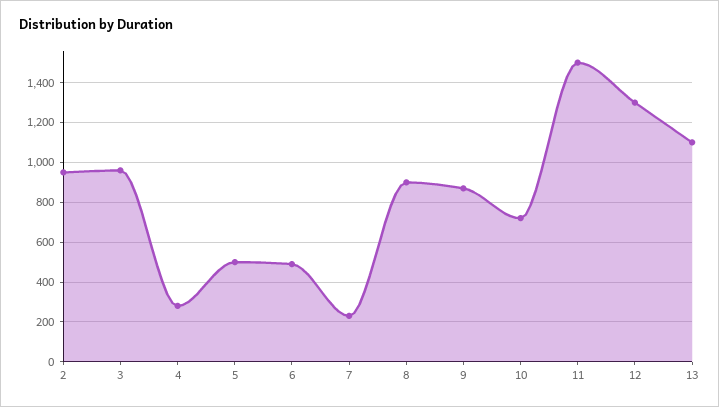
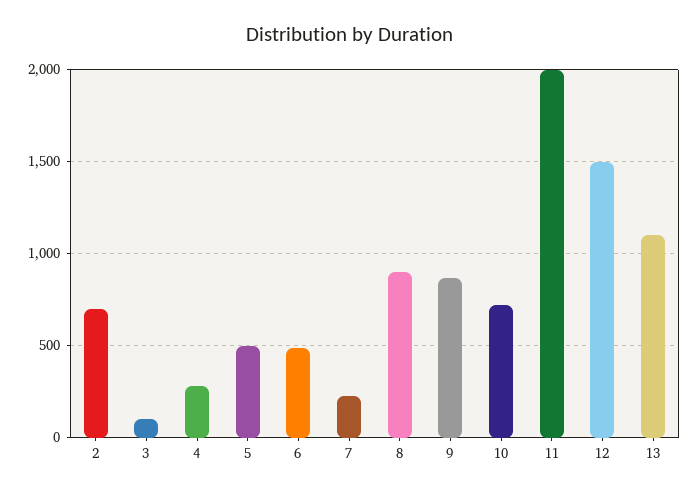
2: 950 -> 700
3: 950 -> 100
11: 1500 -> 2000
12: 1300 -> 1500

